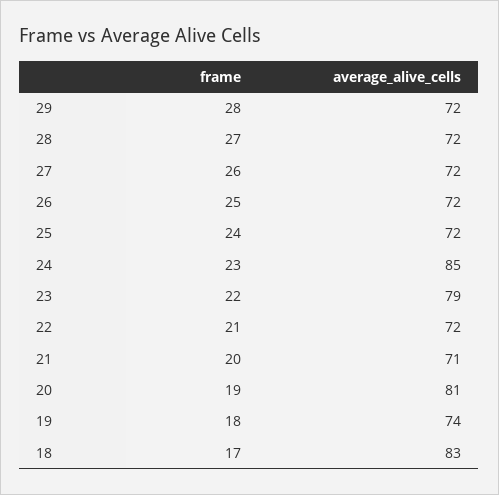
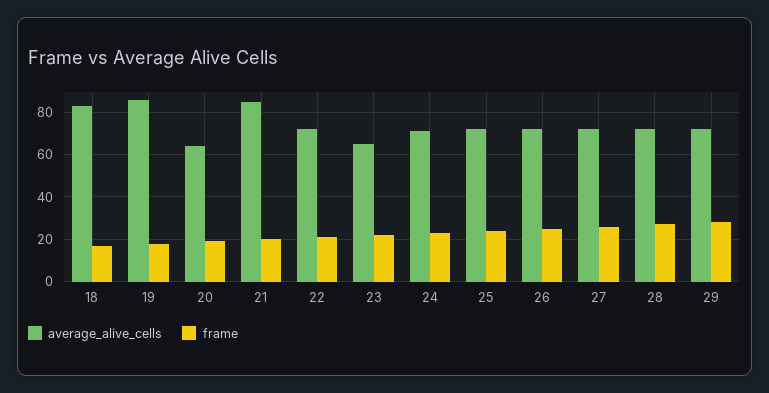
average_alive_cells, 24: 85 -> 70
average_alive_cells, 23: 79 -> 65
average_alive_cells, 21: 71 -> 85
average_alive_cells, 20: 81 -> 65
average_alive_cells, 19: 74 -> 85

